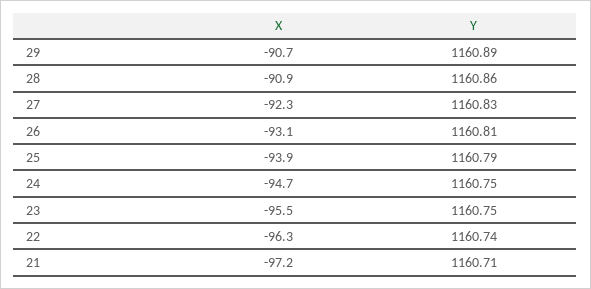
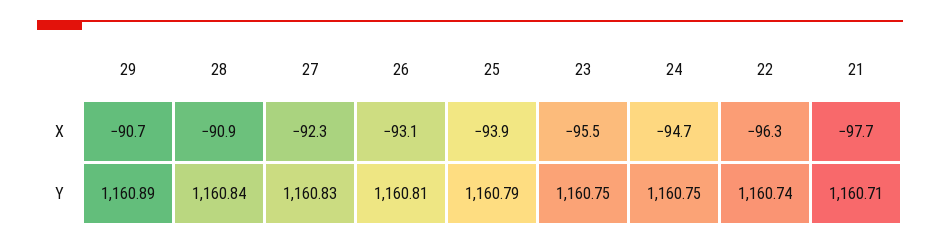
Y, 28: 1160.86 -> 1160.84
X, 21: -97.2 -> -97.7

